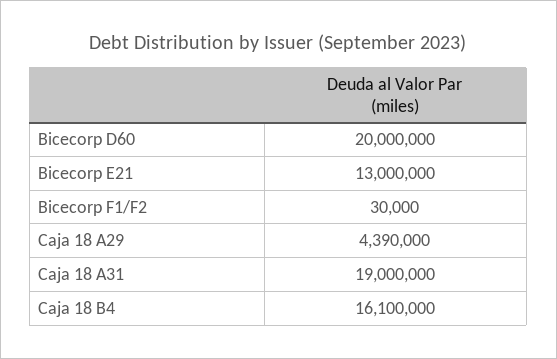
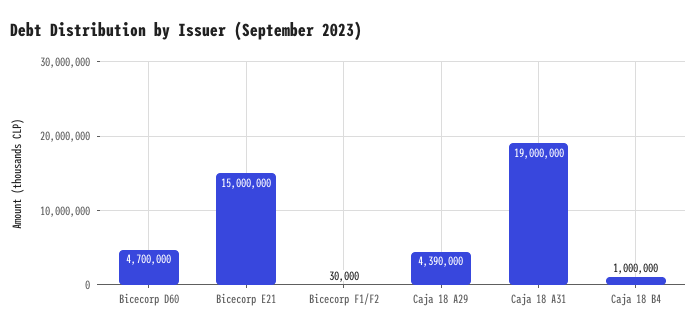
Bicecorp D60: 20000000 -> 4700000
Bicecorp E21: 13000000 -> 15000000
Caja 18 B4: 16100000 -> 1000000

